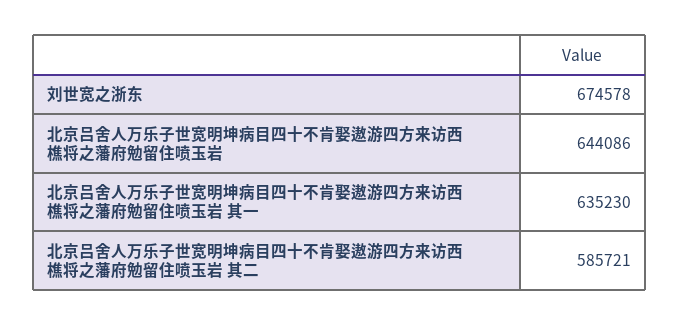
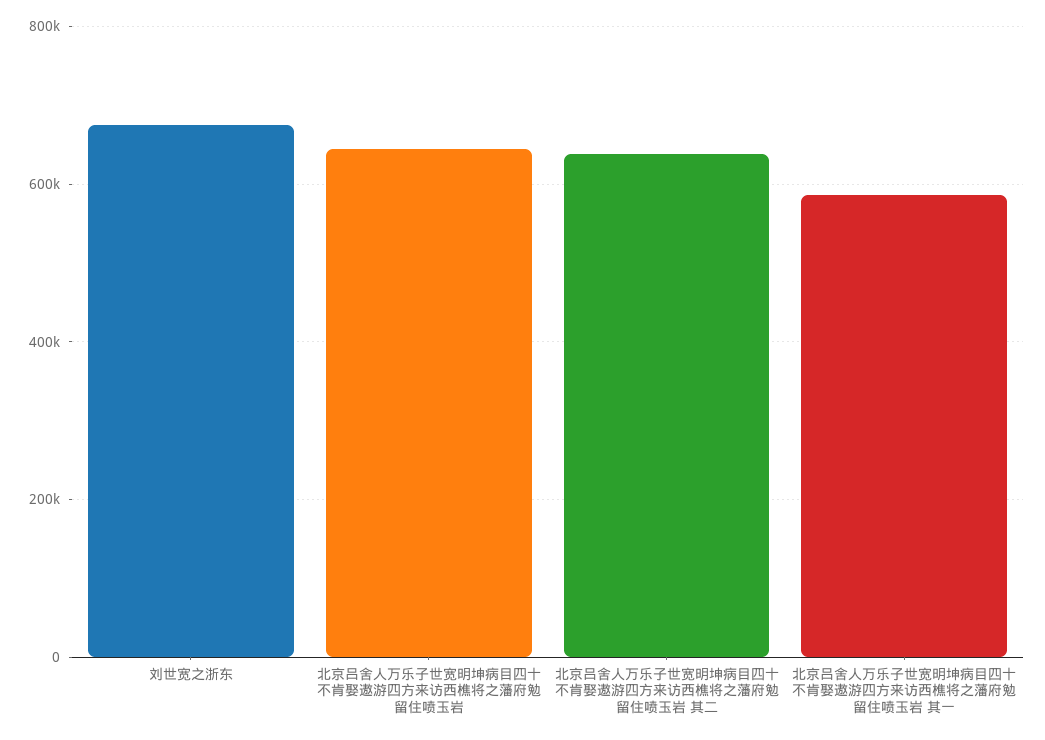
北京吕舍人万乐子世宽明坤病目四十不肯娶遨游四方来访西樵将之藩府勉留住喷玉岩 其一: 635230 -> 580000
北京吕舍人万乐子世宽明坤病目四十不肯娶遨游四方来访西樵将之藩府勉留住喷玉岩 其二: 585721 -> 640000

